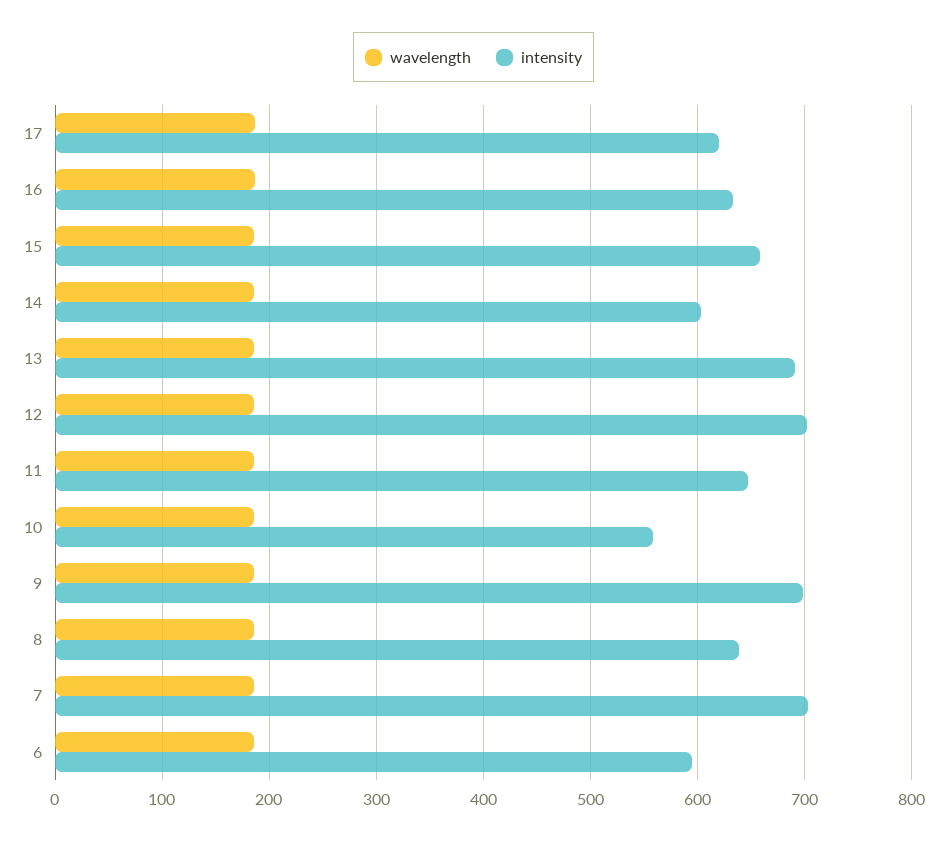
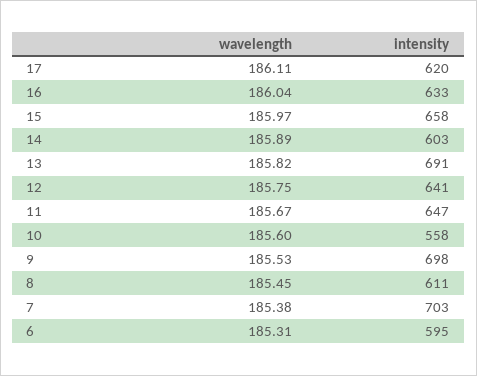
intensity, 12: 700 -> 641
intensity, 8: 640 -> 611

